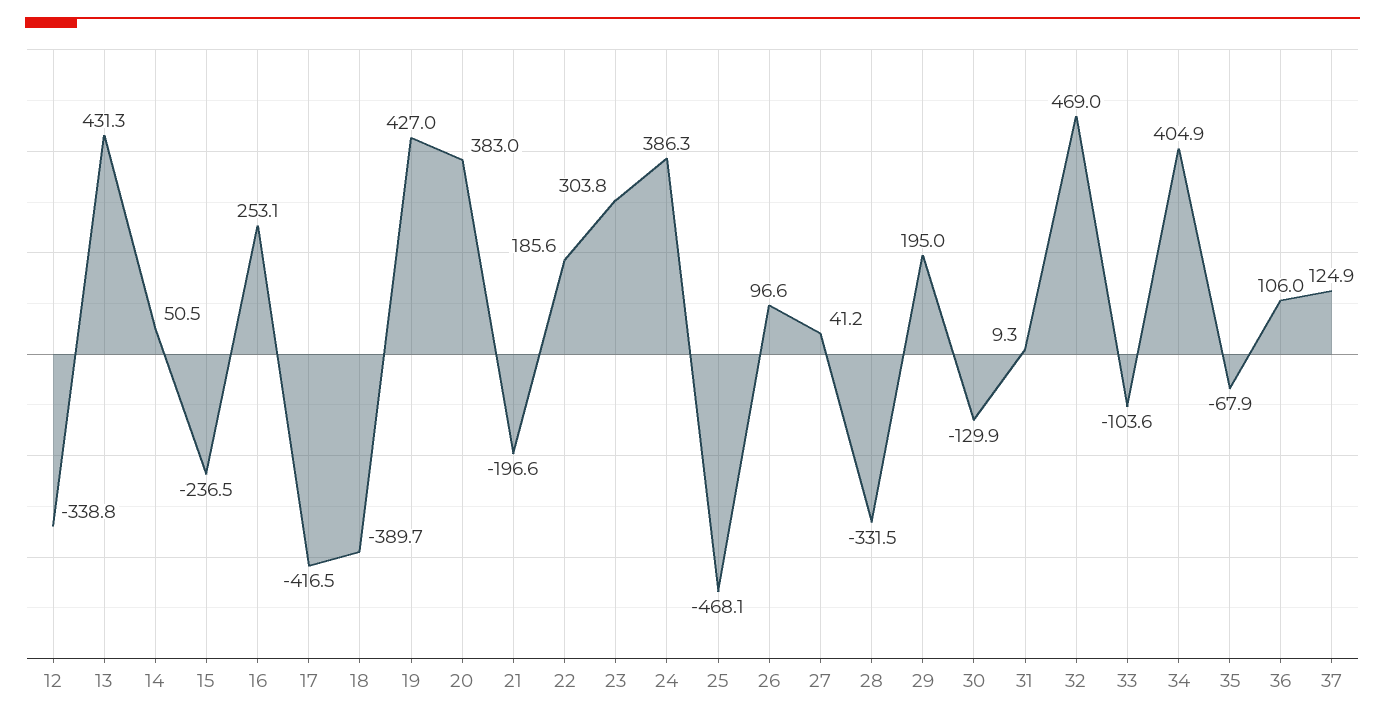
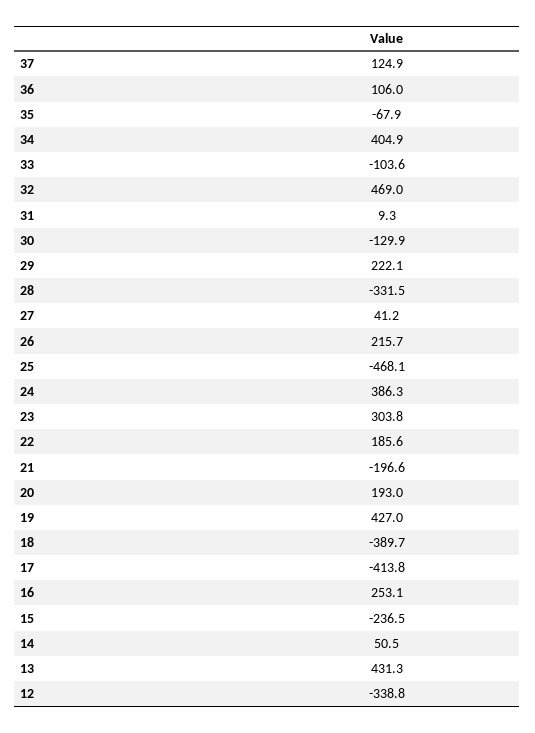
17: -416.5 -> -413.8
20: 383 -> 193
26: 96.6 -> 215.7
29: 195 -> 222.1

